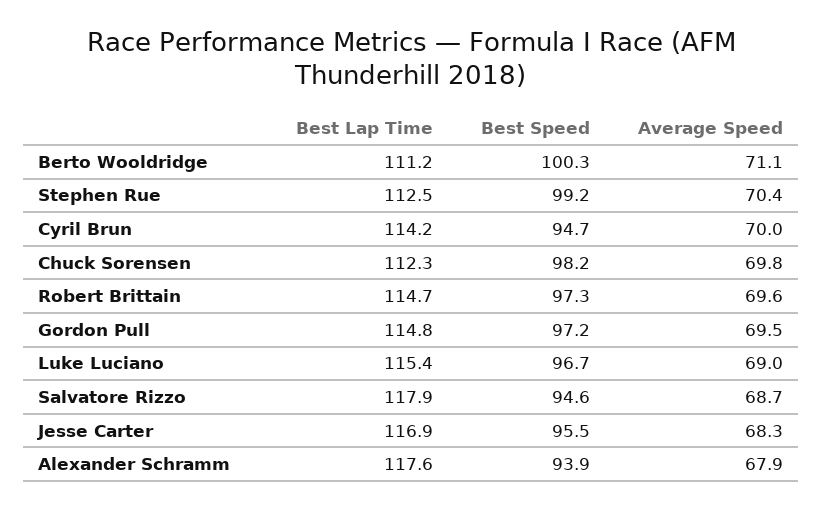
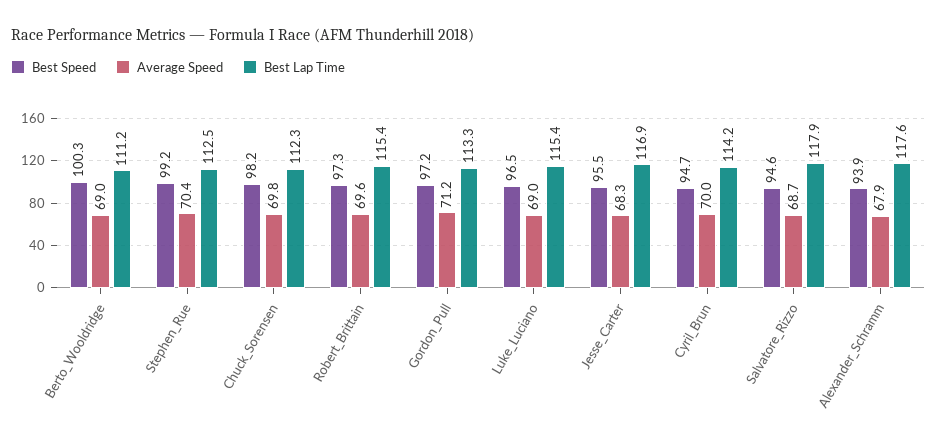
Average Speed, Berto Wooldridge: 71.1 -> 69
Best Lap Time, Robert Brittain: 114.7 -> 115.4
Best Lap Time, Gordon Pull: 114.8 -> 113.3
Average Speed, Gordon Pull: 69.5 -> 71.2
Best Speed, Luke Luciano: 96.7 -> 96.5

